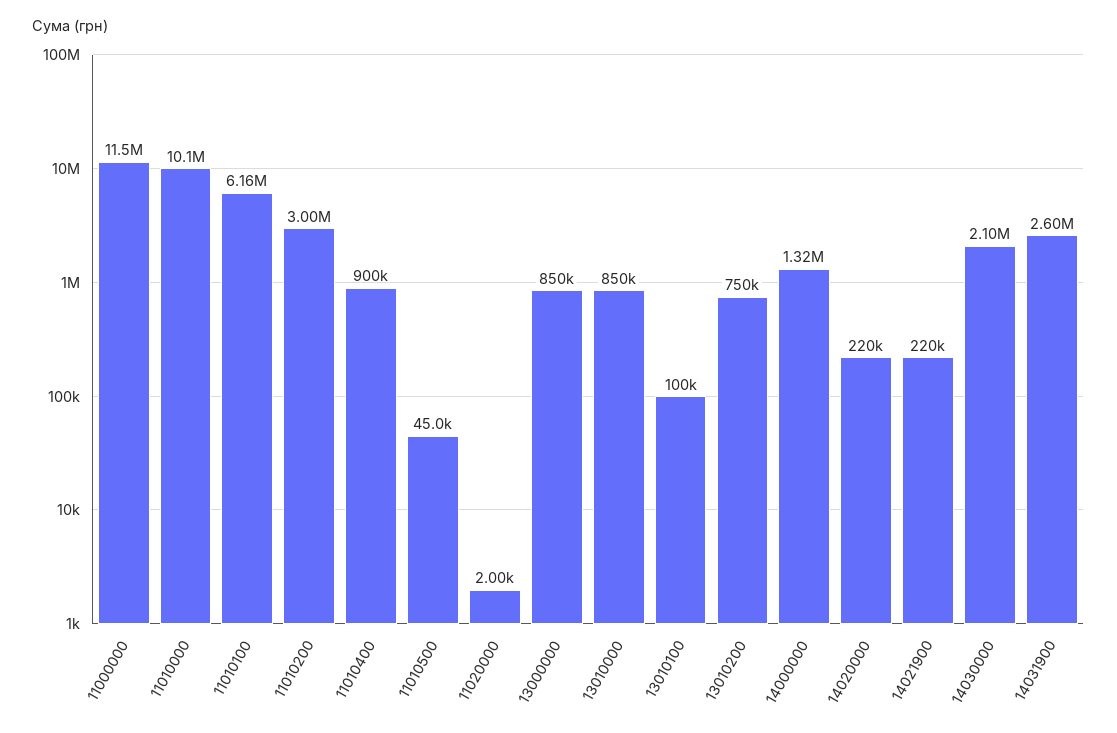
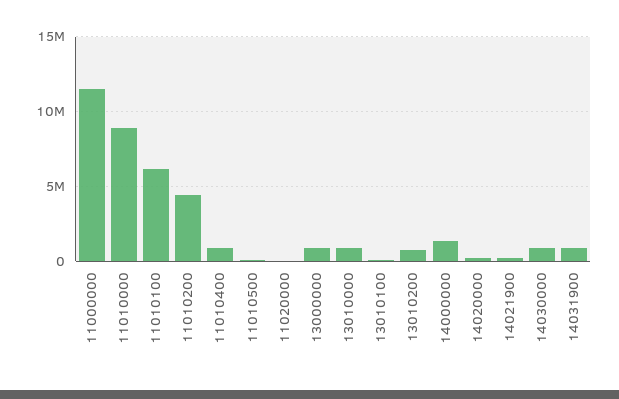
11010000: 10100000 -> 9000000
11010200: 3000000 -> 4500000
14030000: 2100000 -> 1000000
14031900: 2600000 -> 1000000

